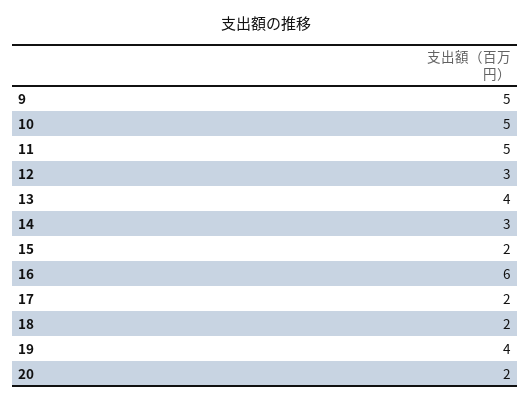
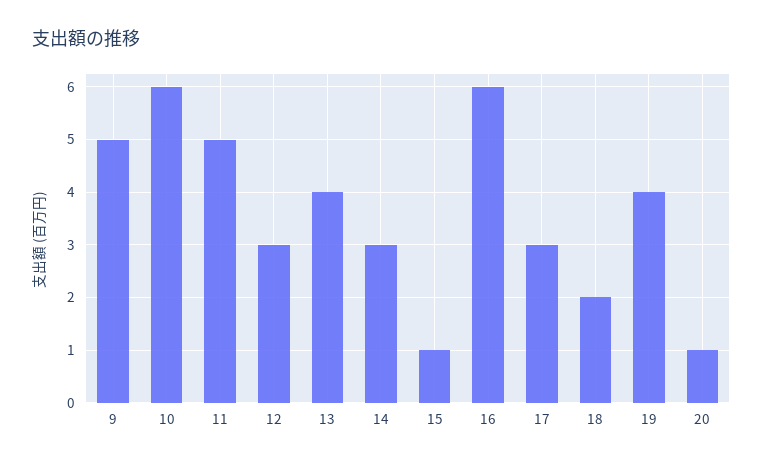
10: 5 -> 6
15: 2 -> 1
17: 2 -> 3
20: 2 -> 1

